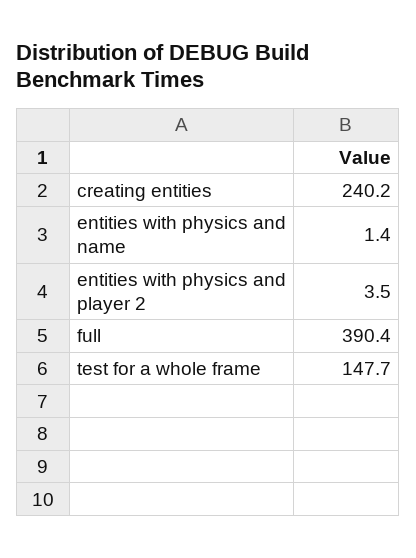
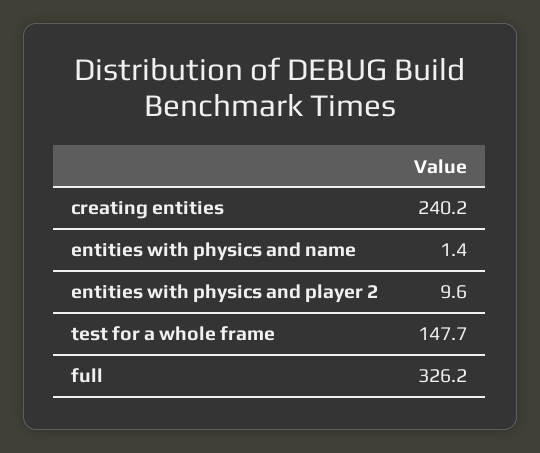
entities with physics and player 2: 3.5 -> 9.6
full: 390.4 -> 326.2

